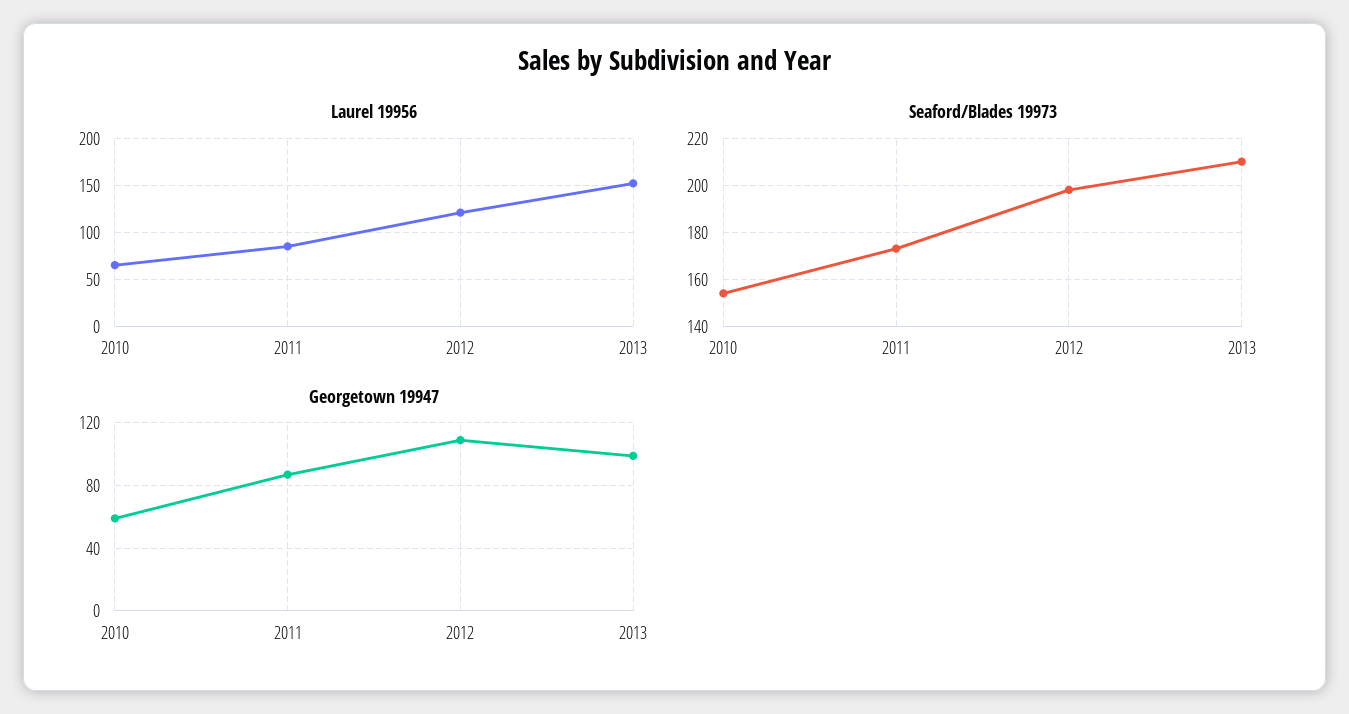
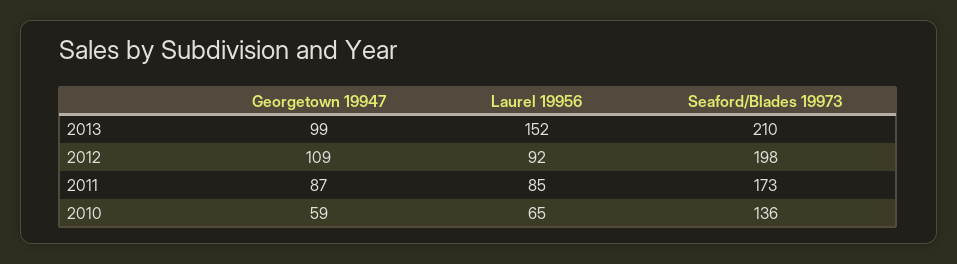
Laurel 19956, 2012: 120 -> 92
Seaford/Blades 19973, 2010: 155 -> 136

